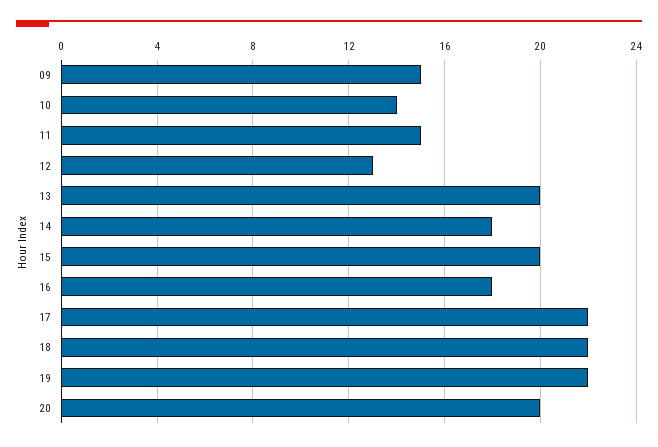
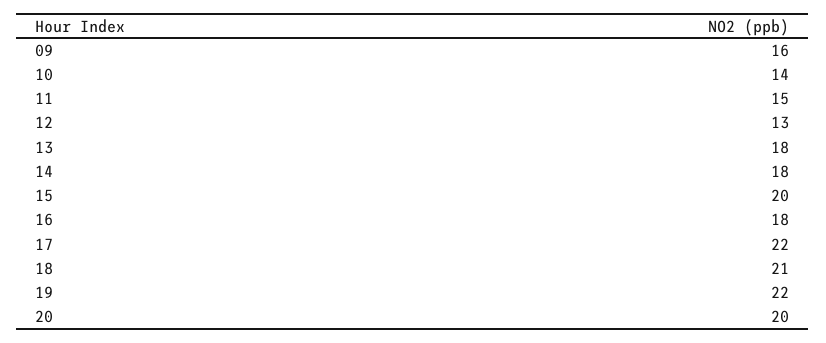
09: 15 -> 16
13: 20 -> 18
18: 22 -> 21

